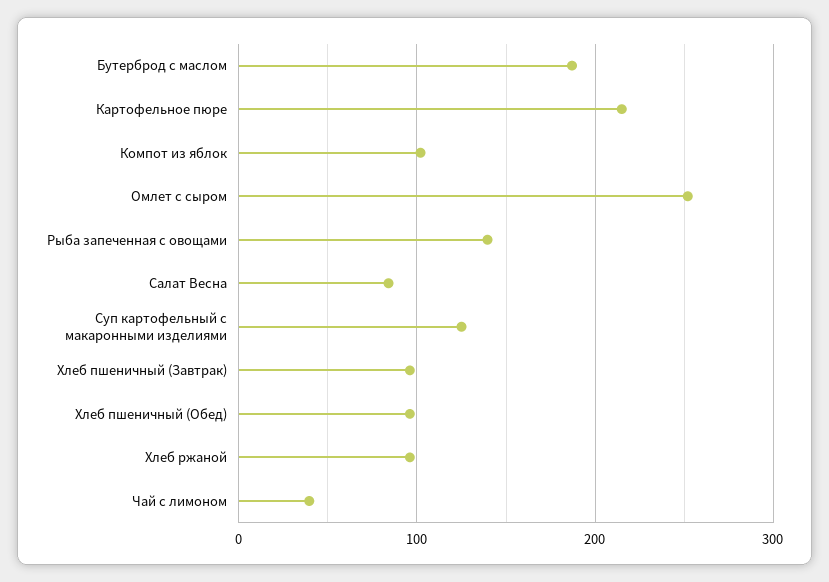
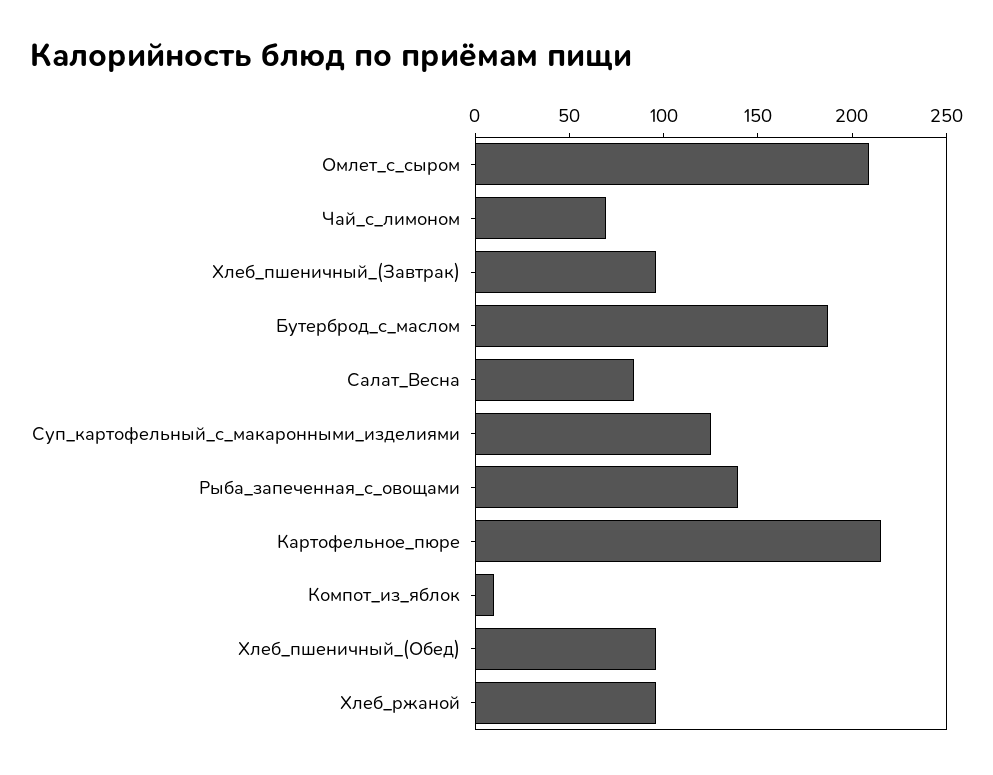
Компот из яблок: 100 -> 10
Омлет с сыром: 250 -> 210
Чай с лимоном: 40 -> 70

